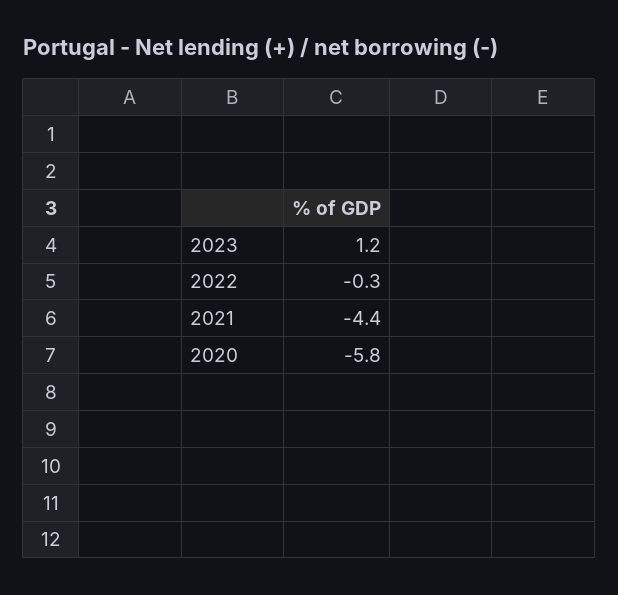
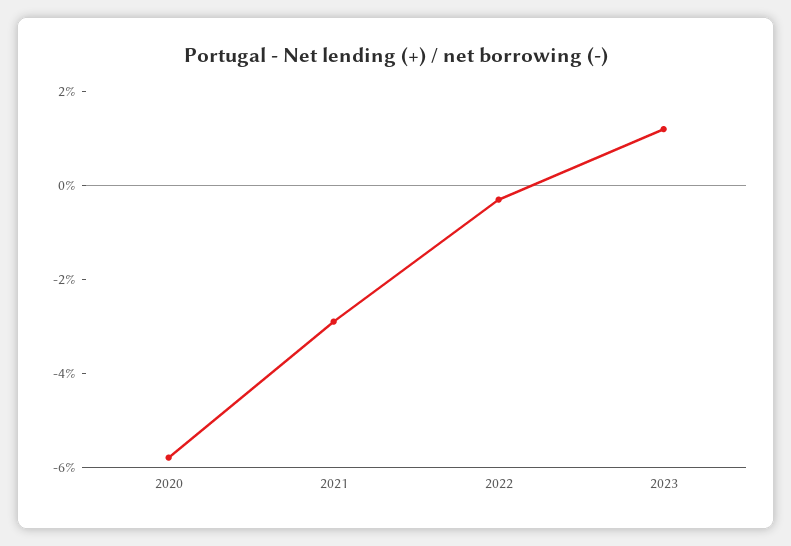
2021: -4.4 -> -3

